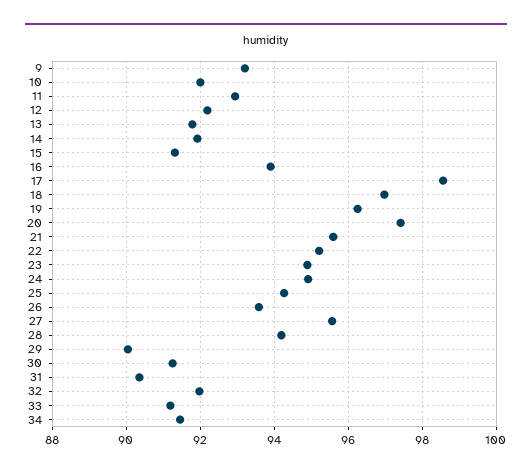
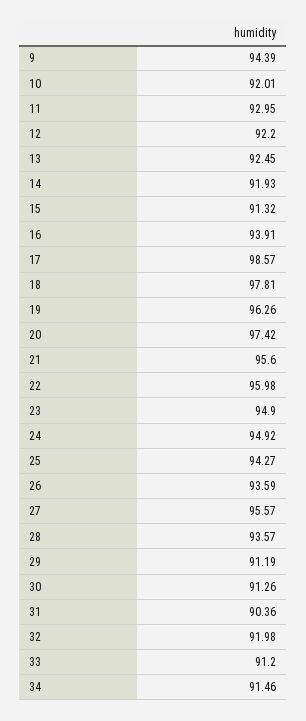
9: 93.2 -> 94.39
13: 91.8 -> 92.45
18: 97 -> 97.81
22: 95.2 -> 95.98
28: 94.2 -> 93.57
29: 90 -> 91.19

